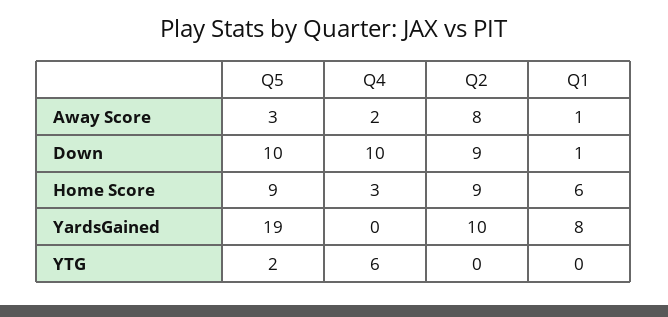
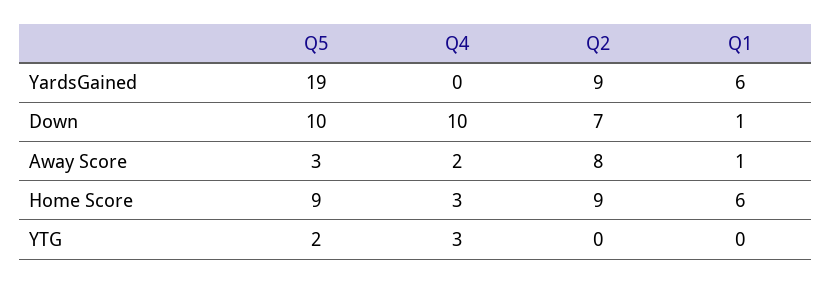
Q2, Down: 9 -> 7
Q2, YardsGained: 10 -> 9
Q1, YardsGained: 8 -> 6
Q4, YTG: 6 -> 3

